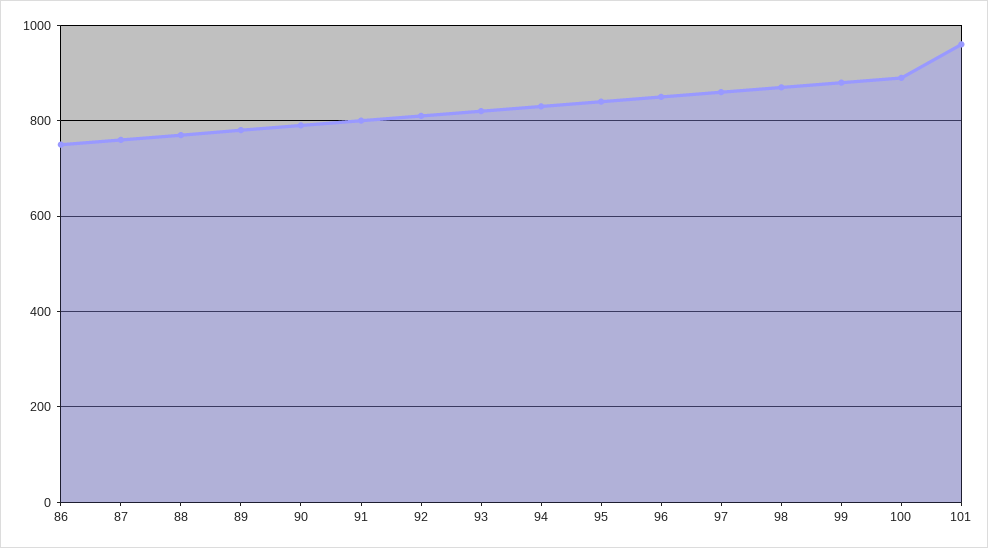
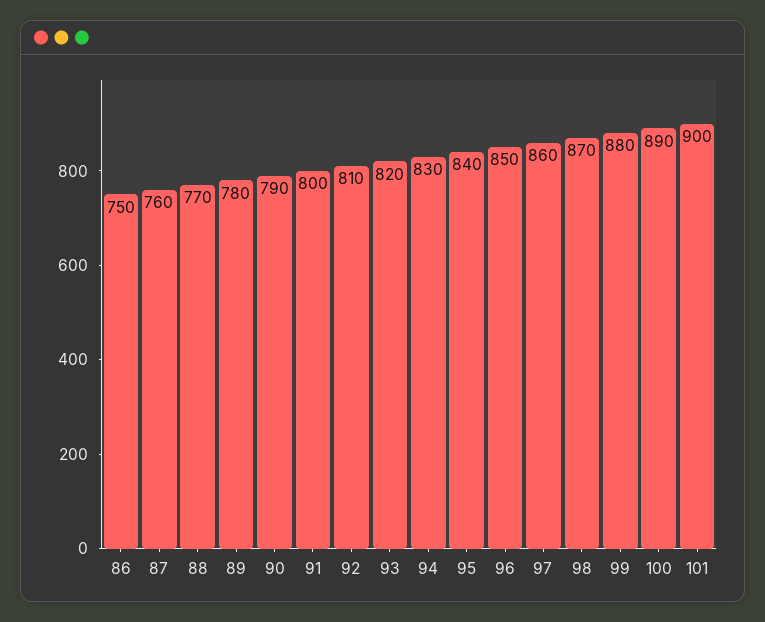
101: 960 -> 900

